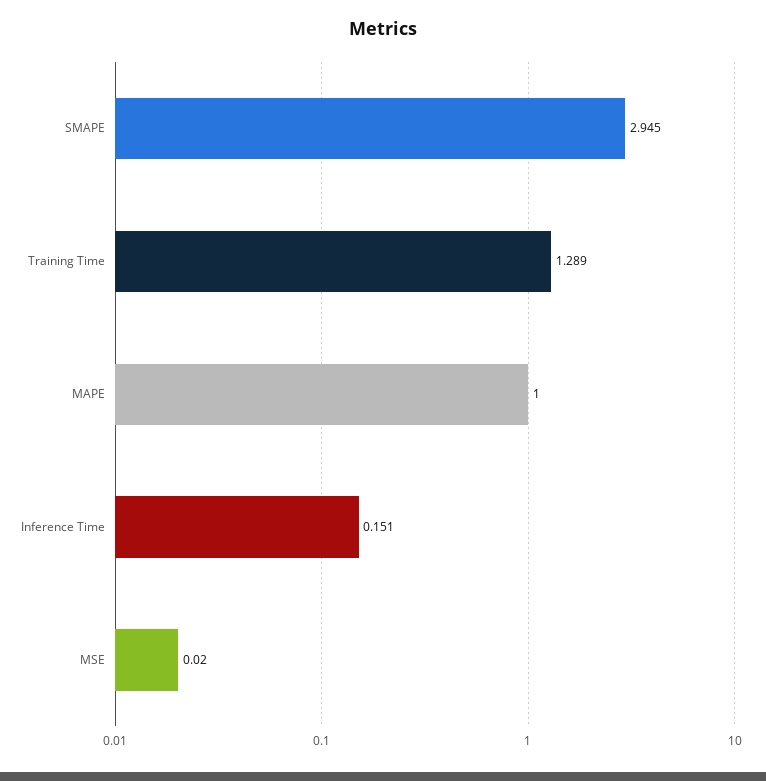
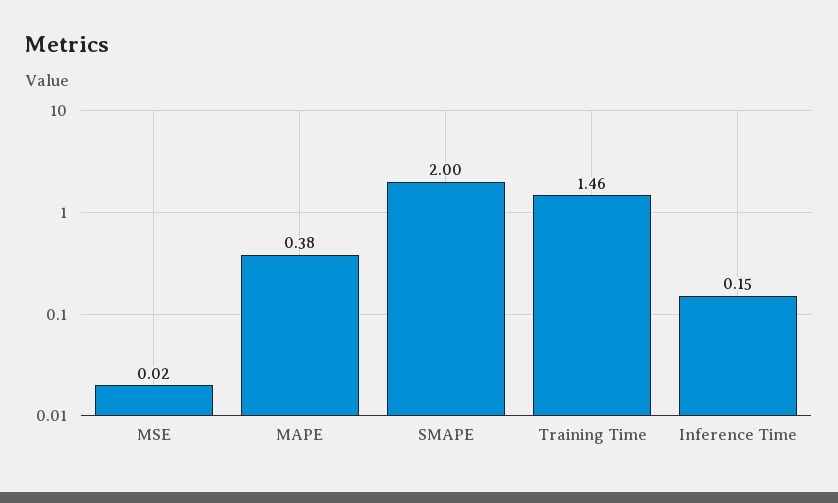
SMAPE: 2.945 -> 2
Training Time: 1.289 -> 1.46
MAPE: 1 -> 0.38

